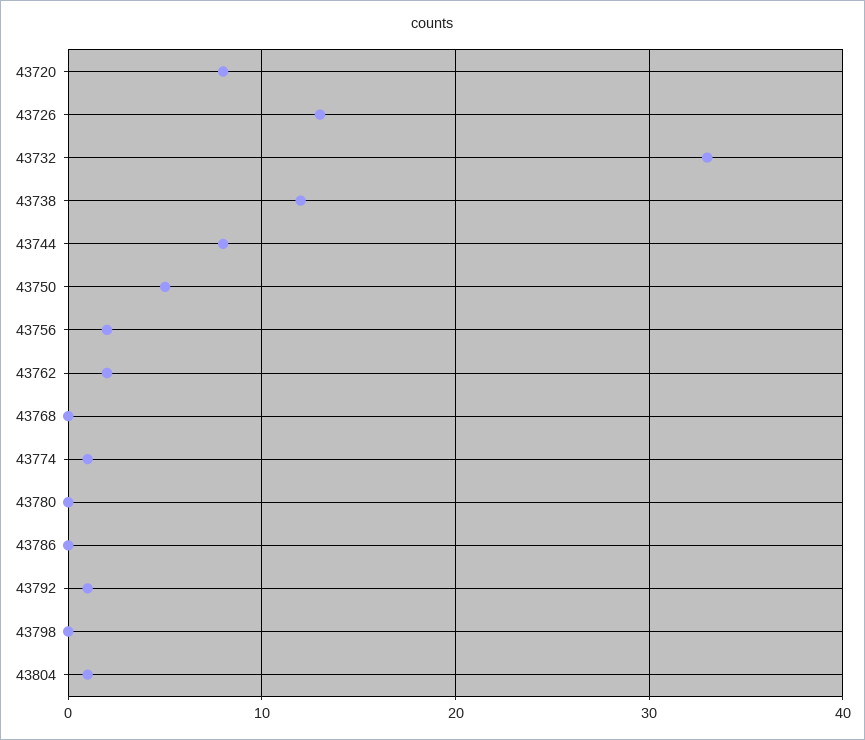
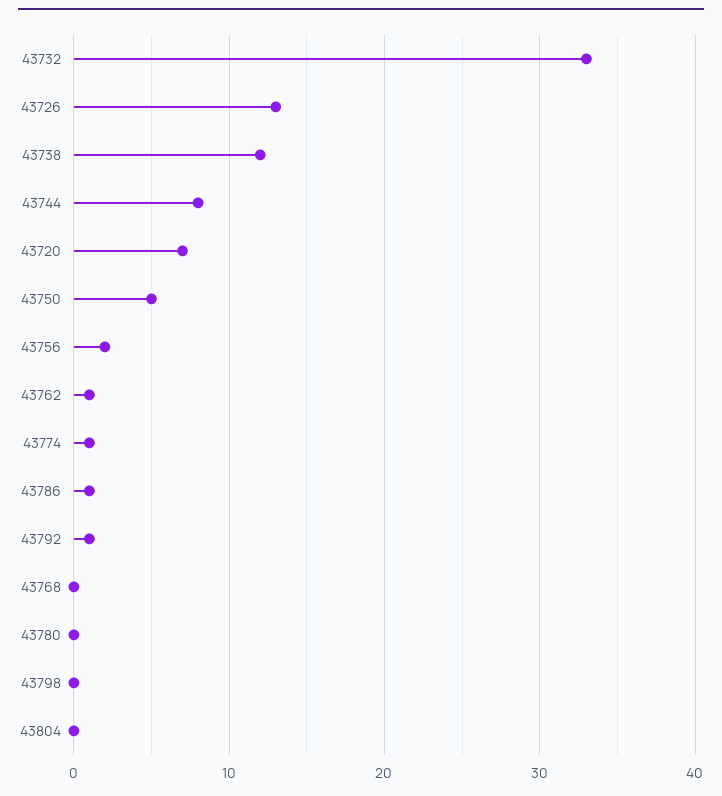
43720: 8 -> 7
43762: 2 -> 1
43786: 0 -> 1
43804: 1 -> 0

